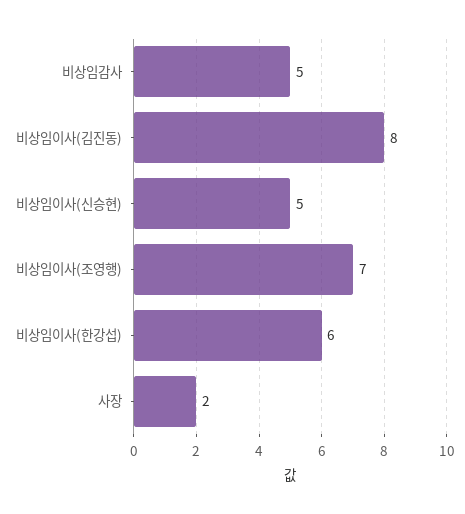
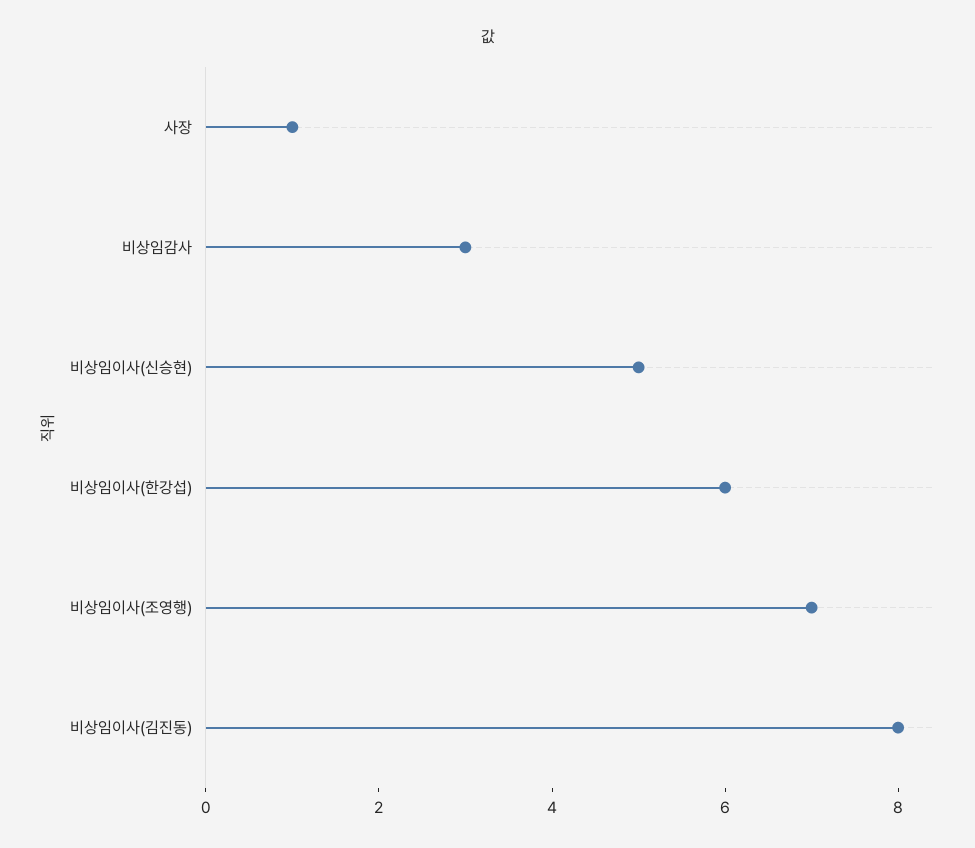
비상임감사: 5 -> 3
사장: 2 -> 1

